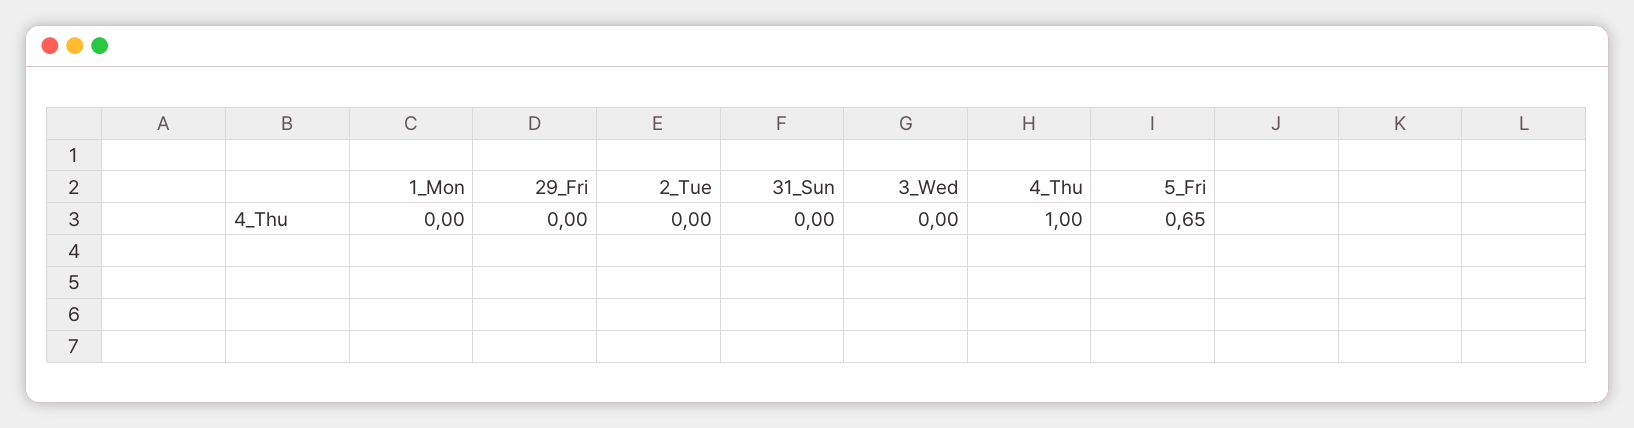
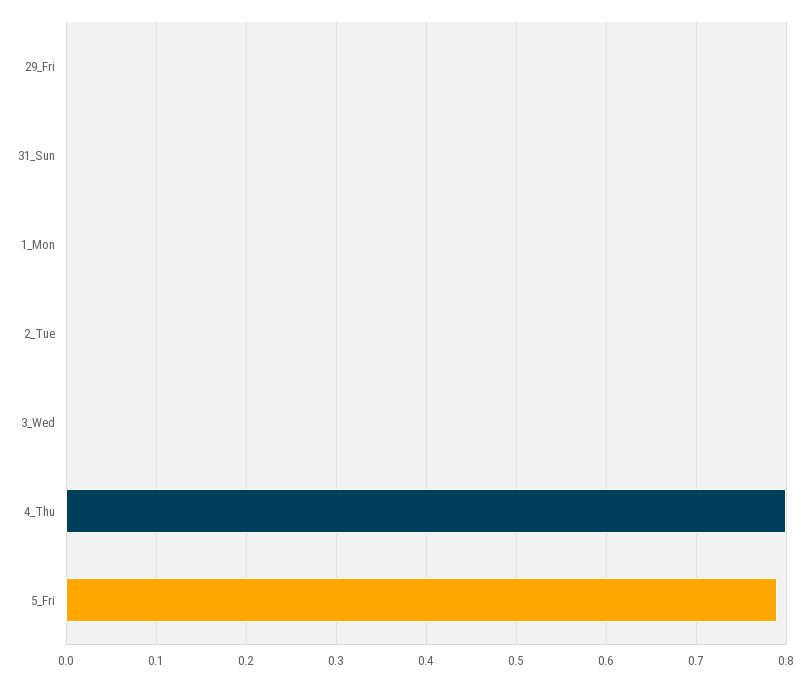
4_Thu: 1 -> 0.8
5_Fri: 0.65 -> 0.79

